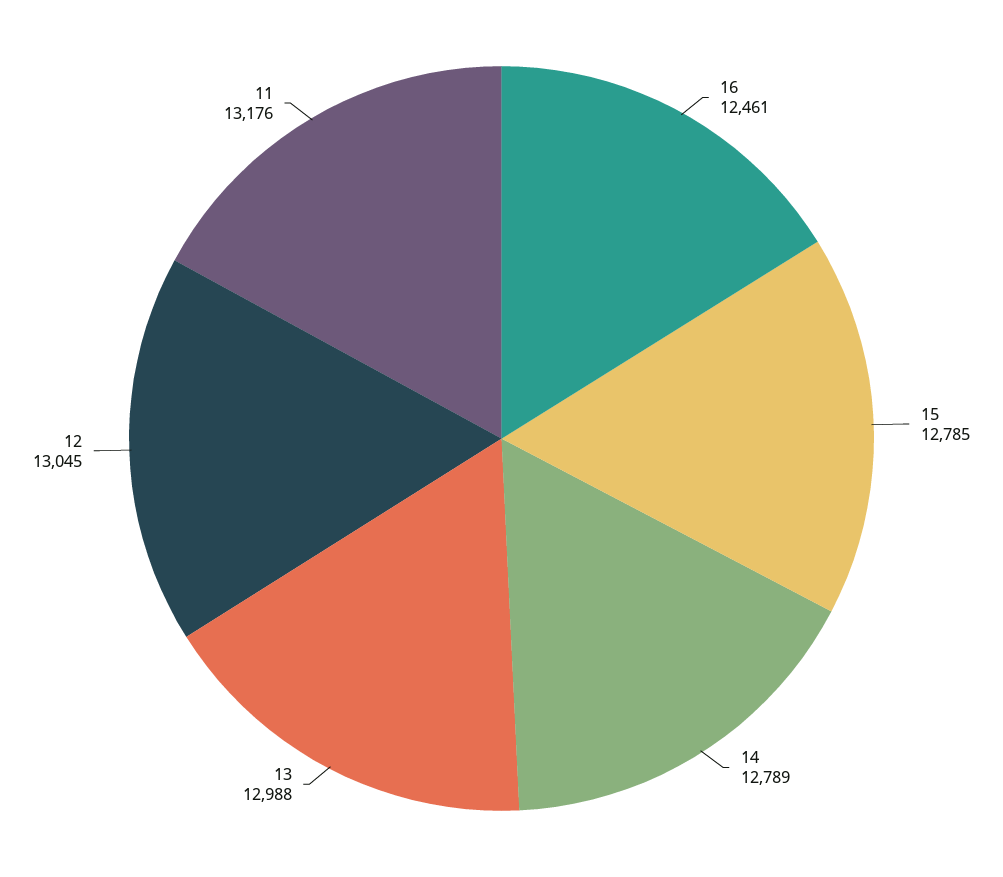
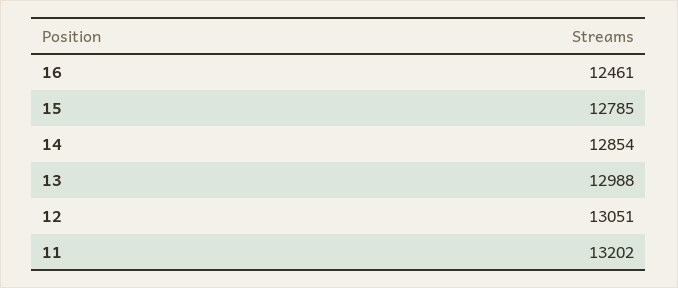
14: 12789 -> 12854
12: 13045 -> 13051
11: 13176 -> 13202

